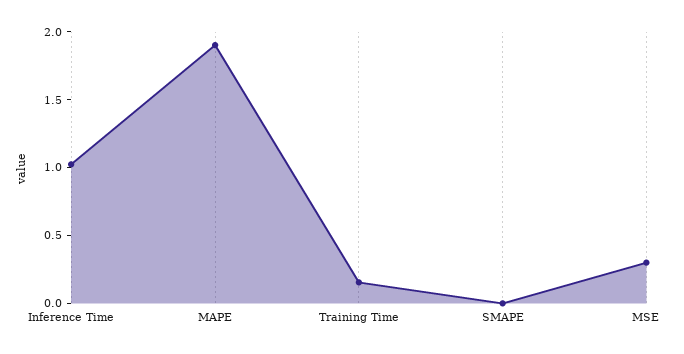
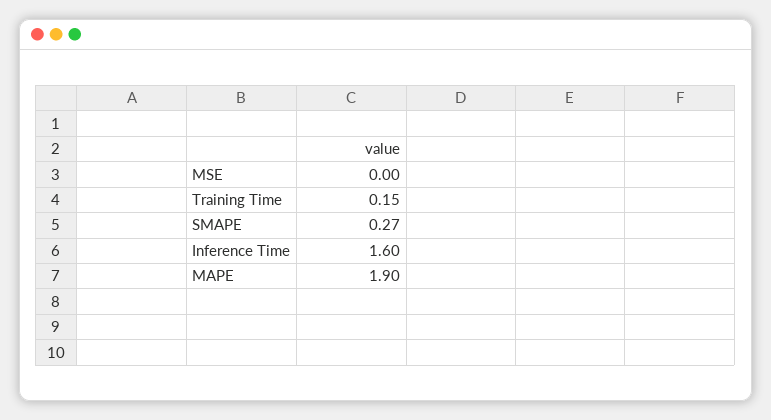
Inference Time: 1 -> 1.6
SMAPE: 0 -> 0.27
MSE: 0.3 -> 0

